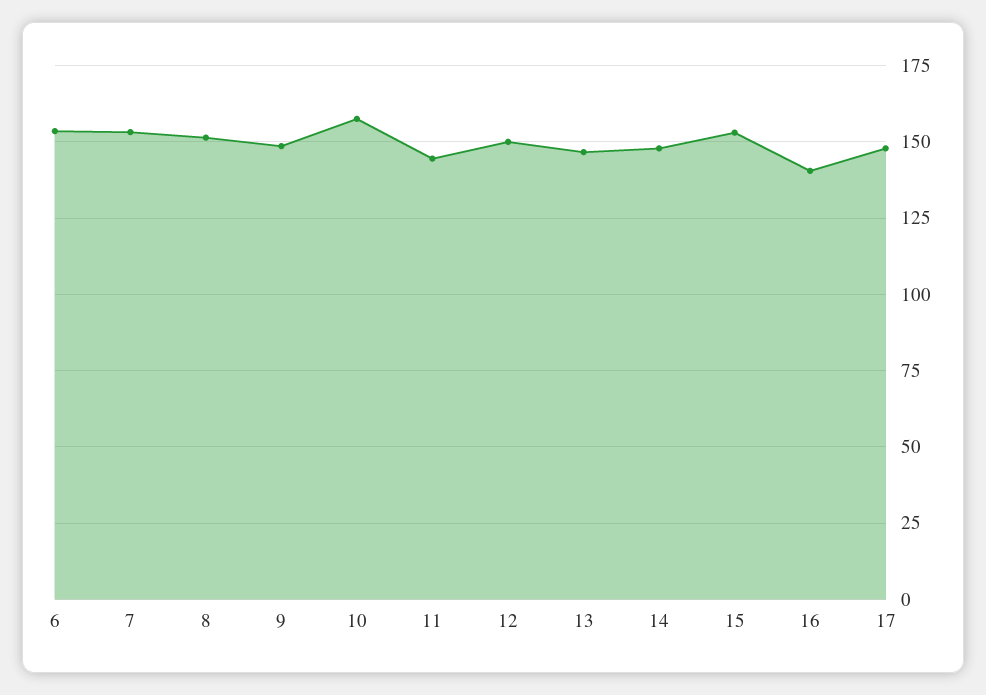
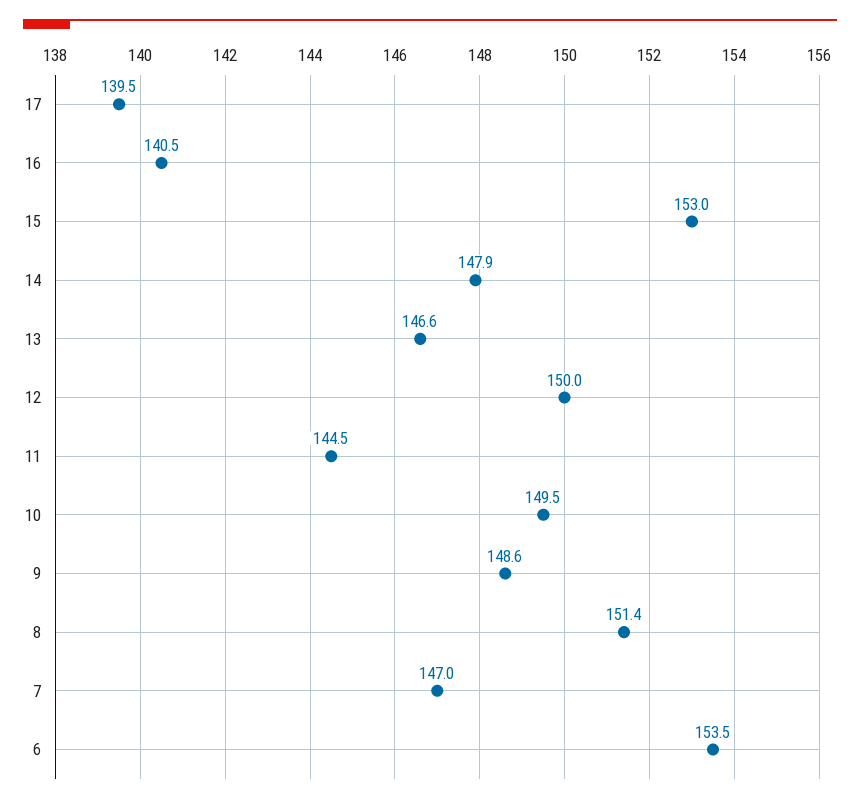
7: 152.5 -> 147
10: 157.5 -> 149.5
17: 147.5 -> 139.5

